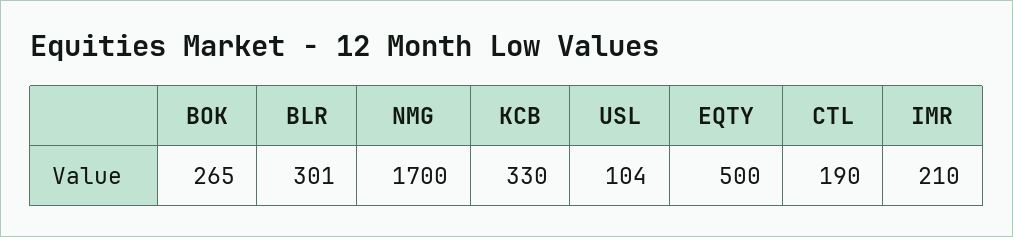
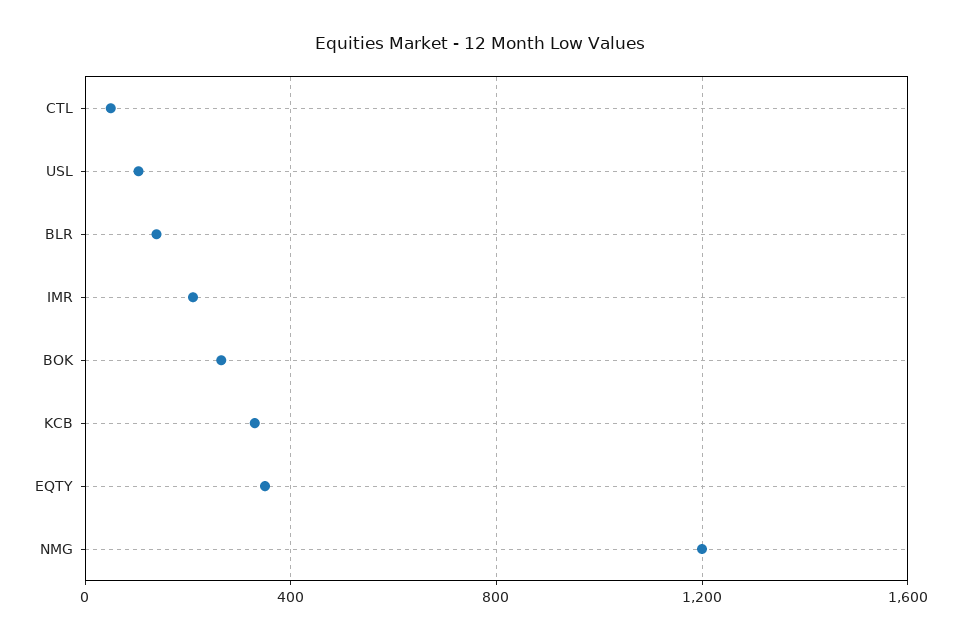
BLR: 301 -> 150
NMG: 1700 -> 1200
EQTY: 500 -> 350
CTL: 190 -> 50

